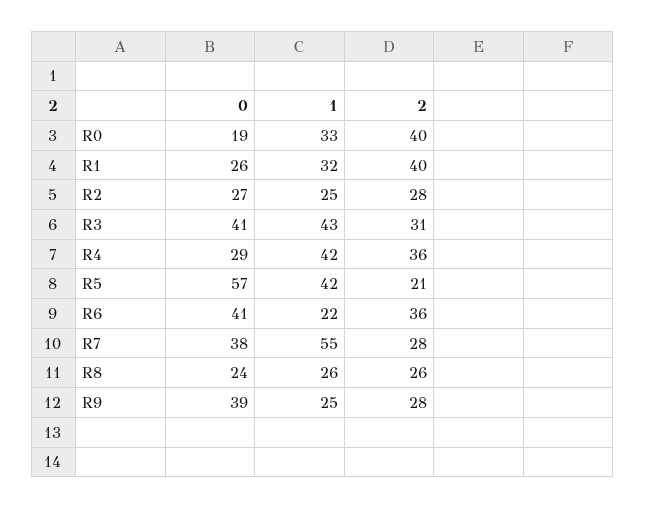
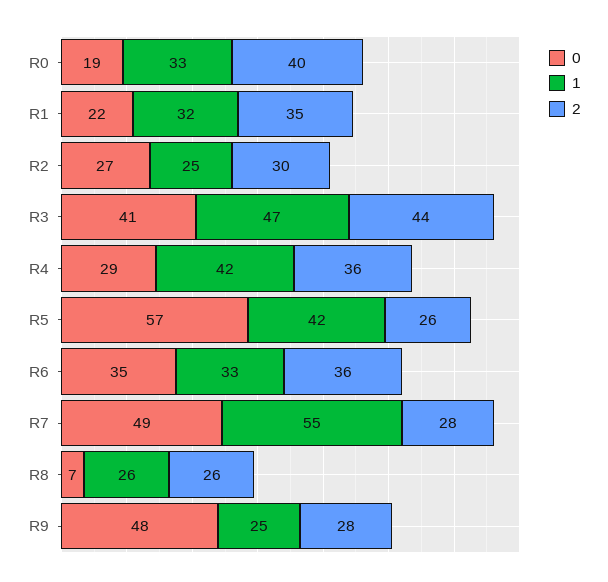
0, R1: 26 -> 22
2, R1: 40 -> 35
2, R2: 28 -> 30
1, R3: 43 -> 47
2, R3: 31 -> 44
2, R5: 21 -> 26
0, R6: 41 -> 35
1, R6: 22 -> 33
0, R7: 38 -> 49
0, R8: 24 -> 7
0, R9: 39 -> 48

